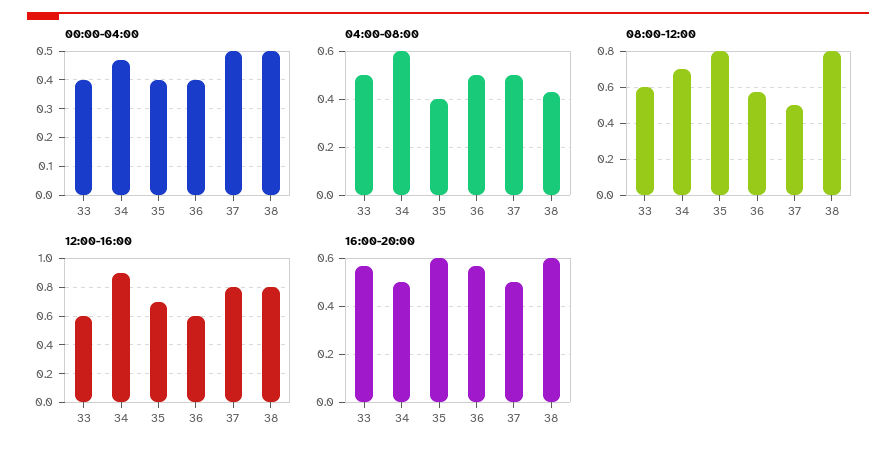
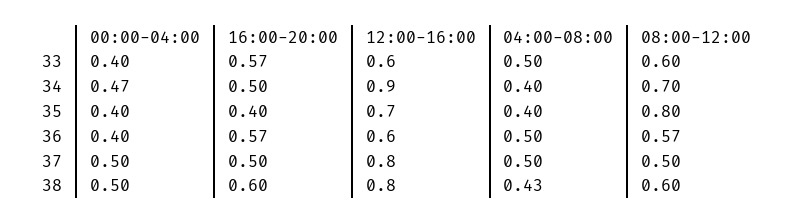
04:00-08:00, 34: 0.6 -> 0.4
08:00-12:00, 38: 0.8 -> 0.6
16:00-20:00, 35: 0.6 -> 0.4

